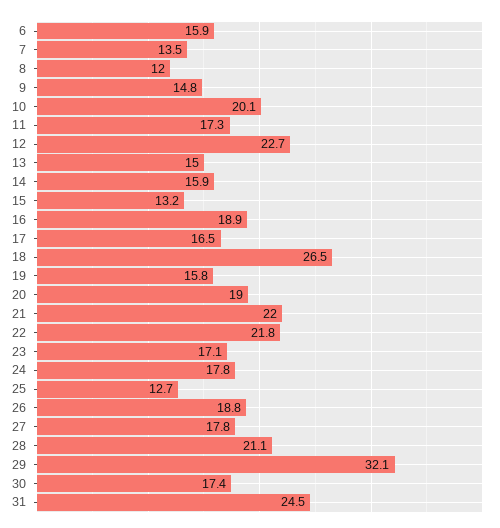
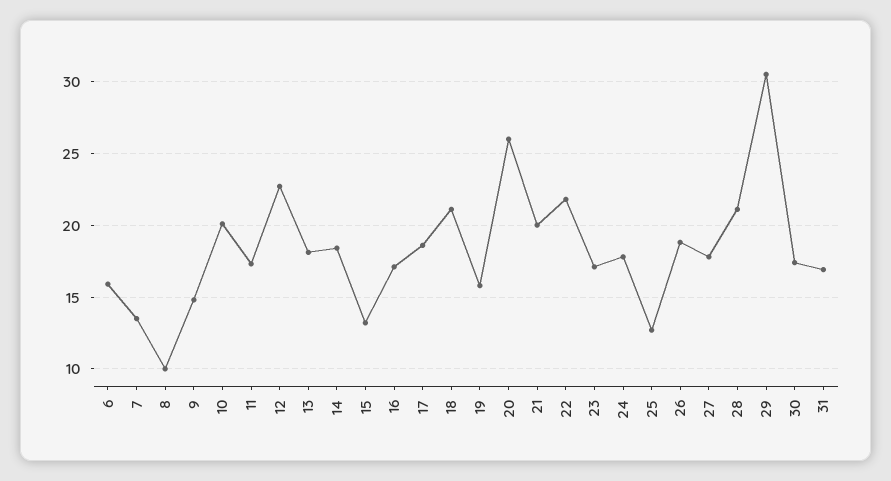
8: 12 -> 10
13: 15 -> 18
14: 15.9 -> 18.5
16: 18.9 -> 17
17: 16.5 -> 18.5
18: 26.5 -> 21
20: 19 -> 26
21: 22 -> 20
29: 32.1 -> 30.5
31: 24.5 -> 17

